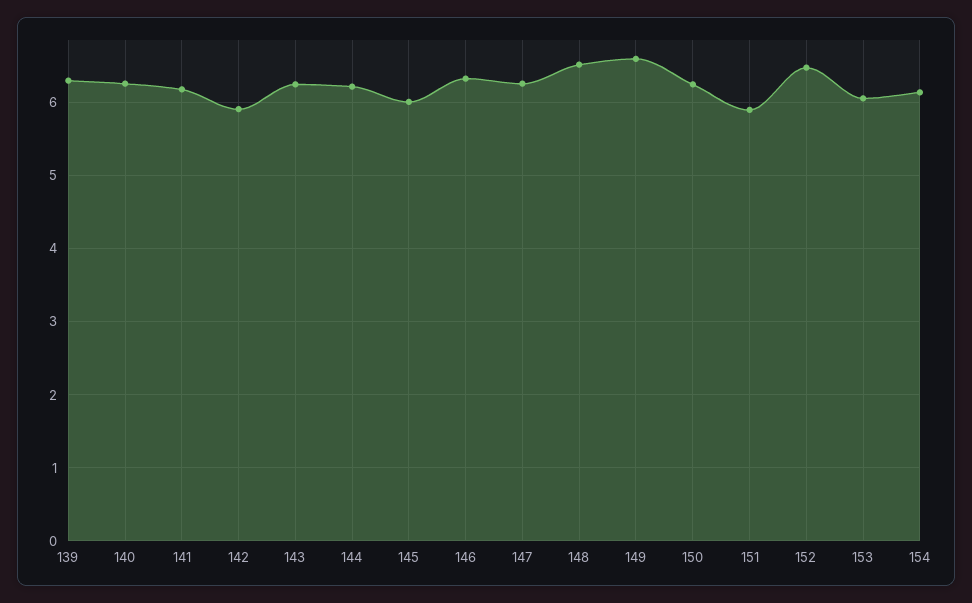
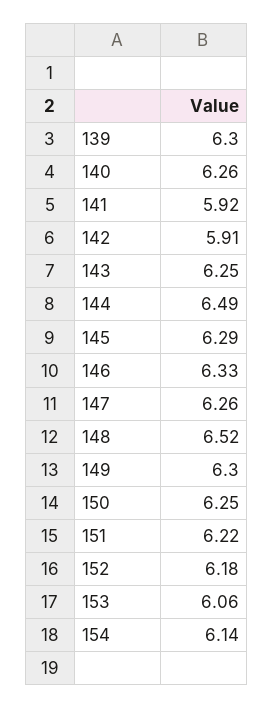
141: 6.2 -> 5.92
144: 6.2 -> 6.49
145: 6 -> 6.29
149: 6.6 -> 6.3
151: 5.9 -> 6.22
152: 6.5 -> 6.18

